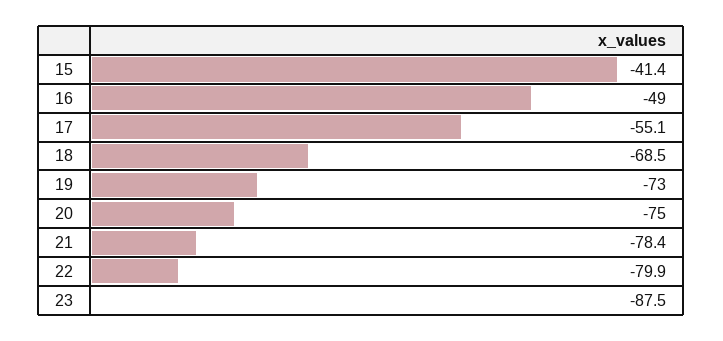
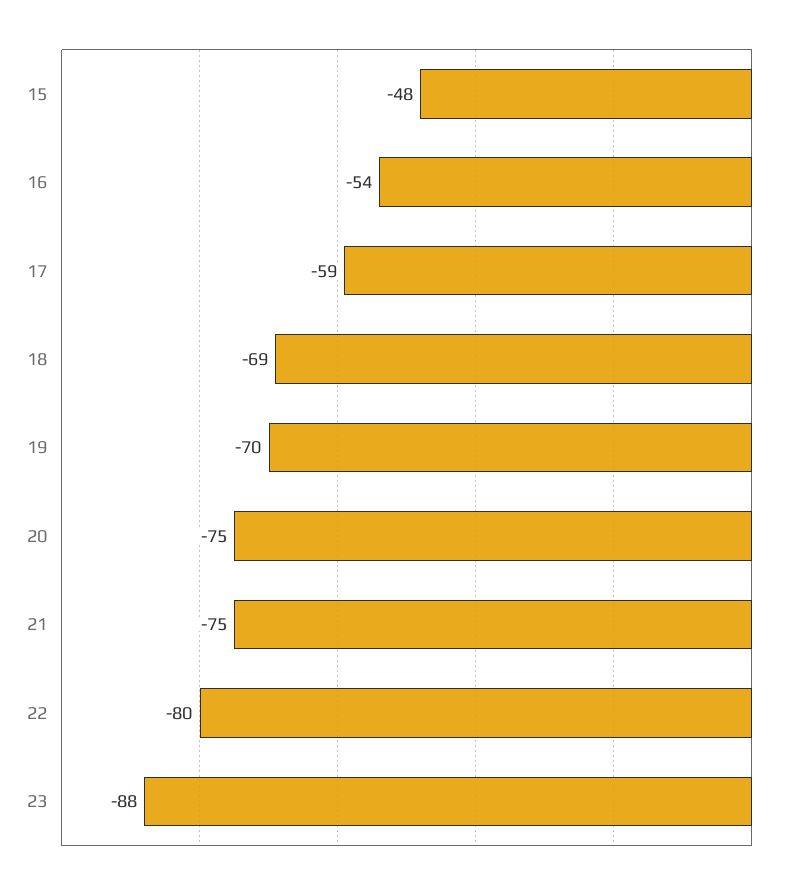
15: -41.4 -> -48
16: -49 -> -54
17: -55.1 -> -59
19: -73 -> -70
21: -78.4 -> -75

